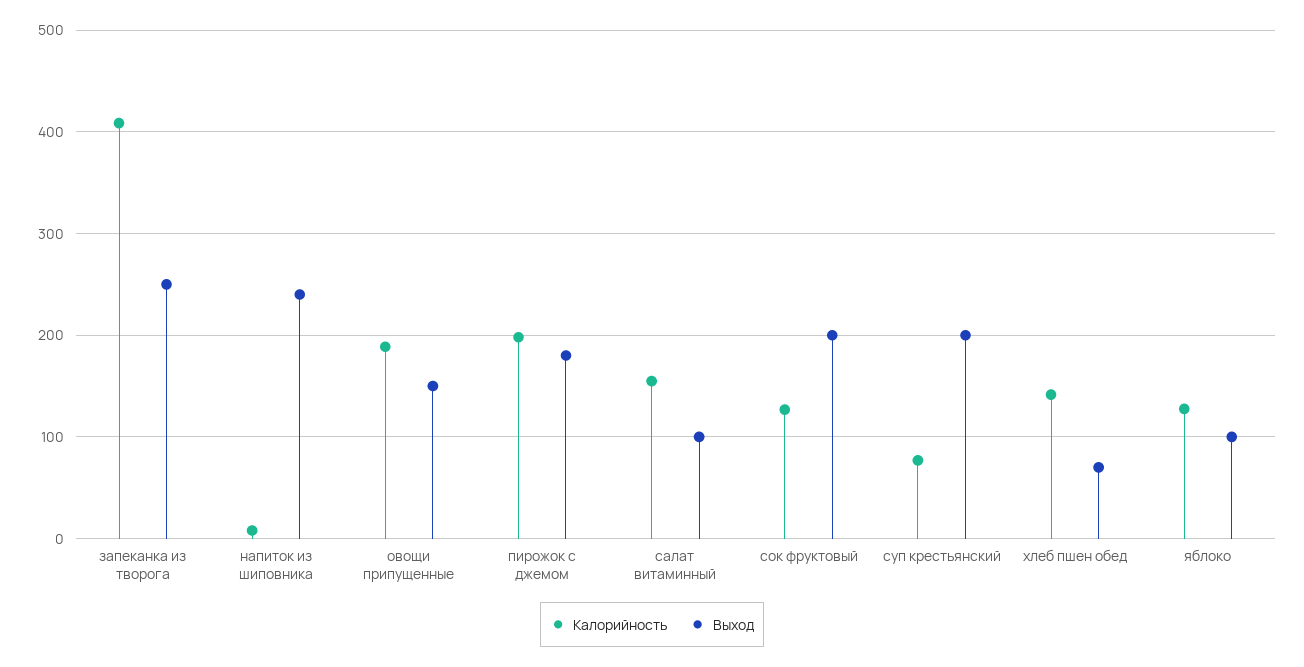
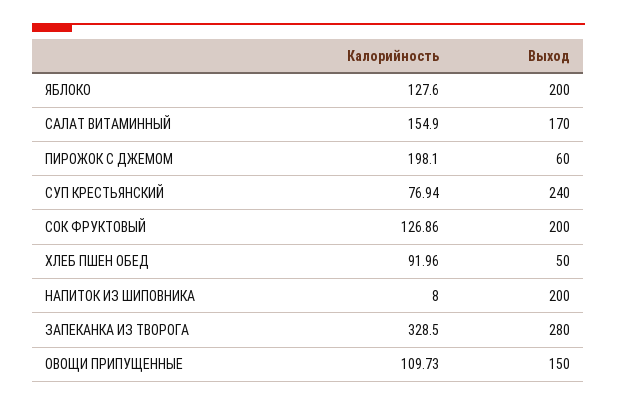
Калорийность, запеканка из творога: 410 -> 328.5
Выход, запеканка из творога: 250 -> 280
Выход, напиток из шиповника: 240 -> 200
Калорийность, овощи припущенные: 190 -> 109.73
Выход, пирожок с джемом: 180 -> 60
Выход, салат витаминный: 100 -> 170
Выход, суп крестьянский: 200 -> 240
Калорийность, хлеб пшен обед: 140 -> 91.96
Выход, хлеб пшен обед: 70 -> 50
Выход, яблоко: 100 -> 200

